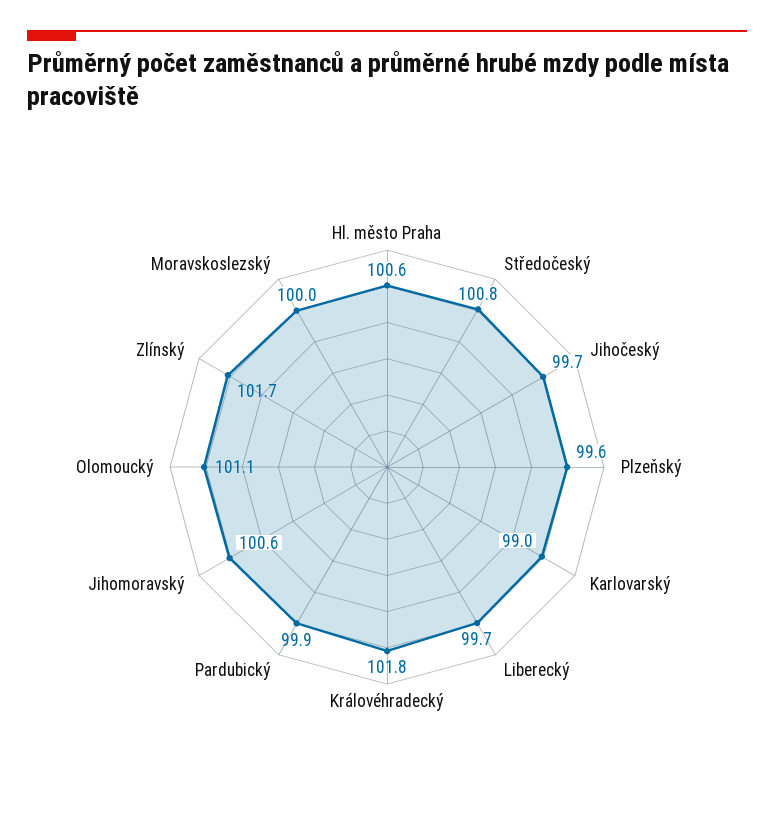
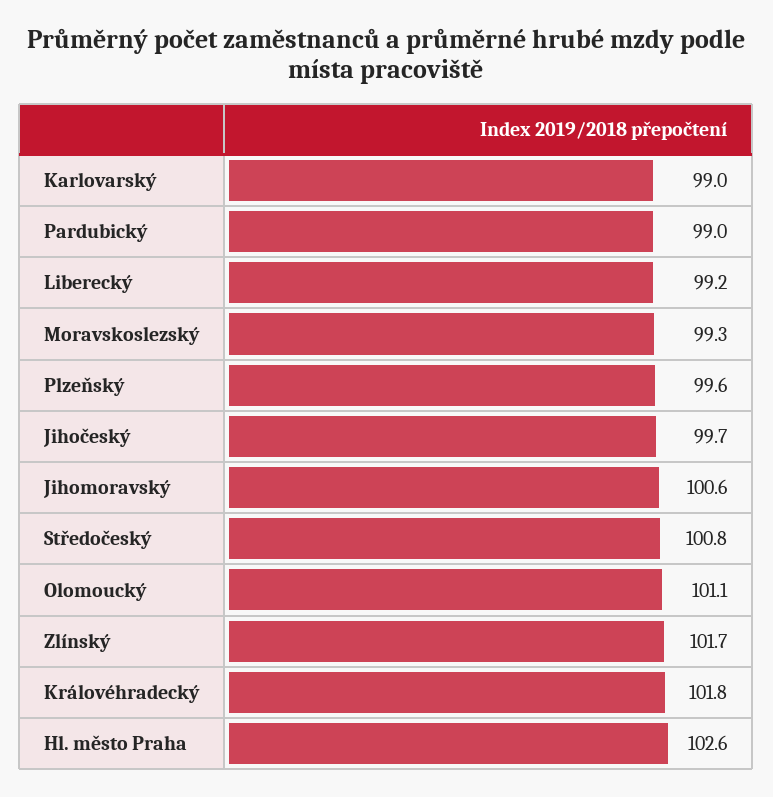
Hl. město Praha: 100.6 -> 102.6
Liberecký: 99.7 -> 99.2
Pardubický: 99.9 -> 99
Moravskoslezský: 100 -> 99.3

